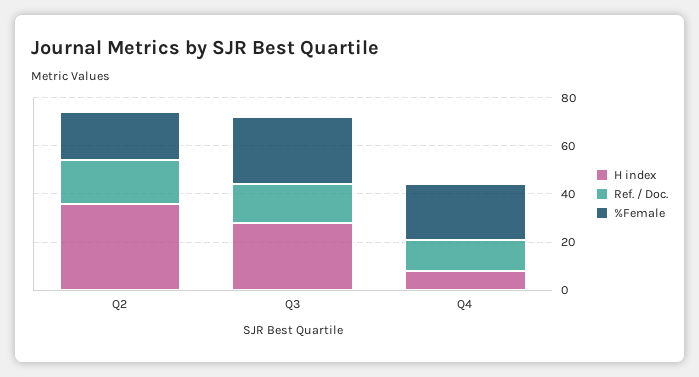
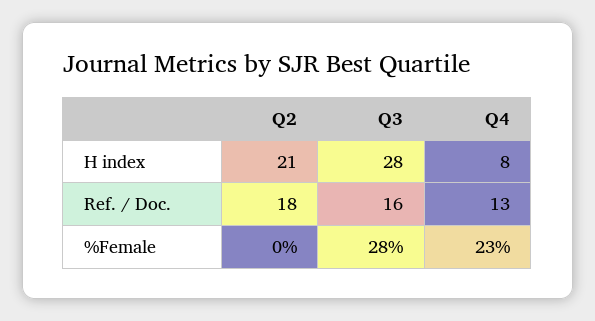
H index, Q2: 35 -> 21
%Female, Q2: 20 -> 0

